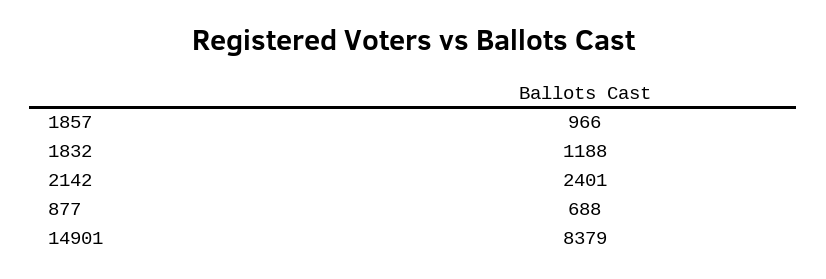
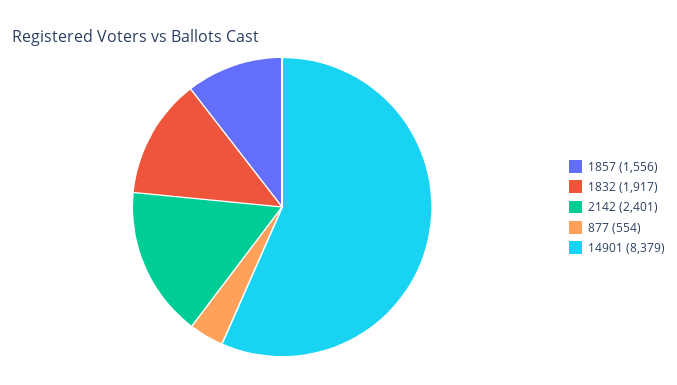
1857: 966 -> 1556
1832: 1188 -> 1917
877: 688 -> 554

